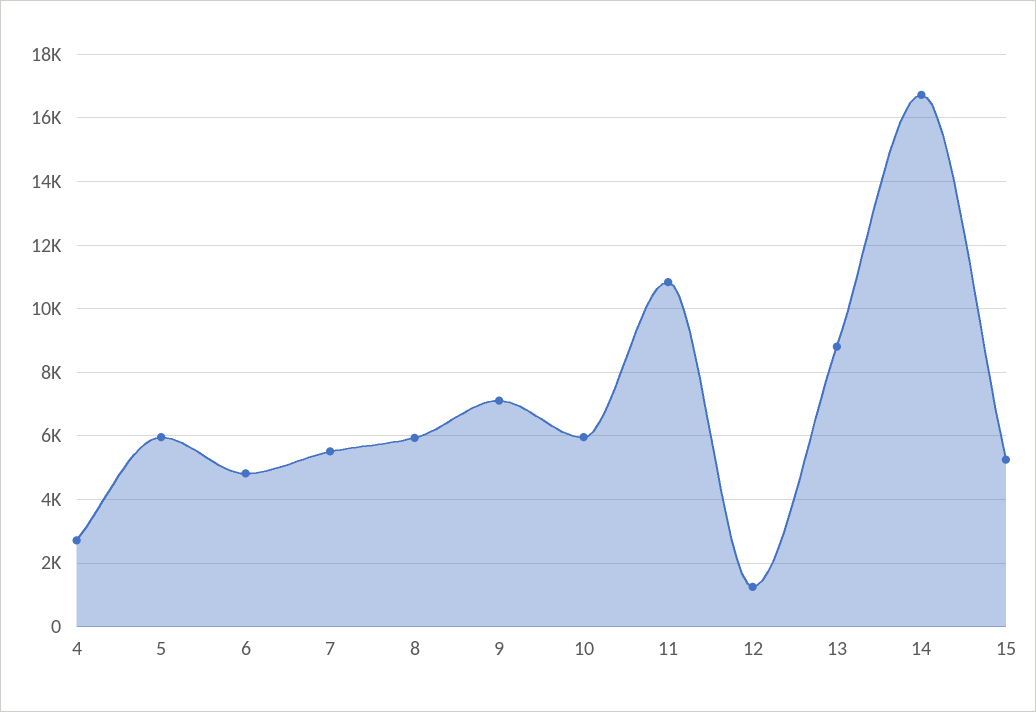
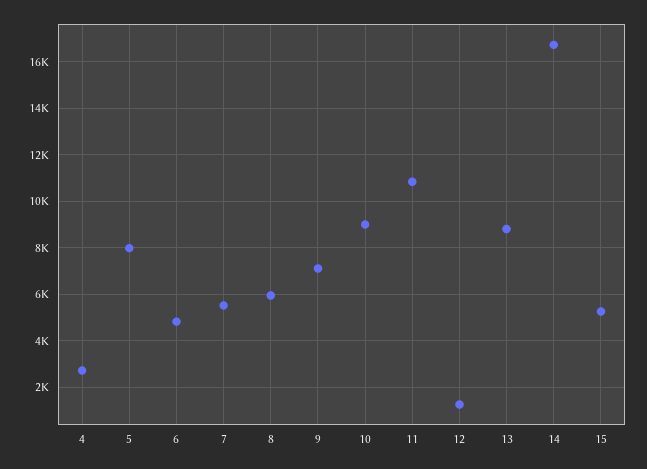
5: 6000 -> 8000
10: 6000 -> 9000

